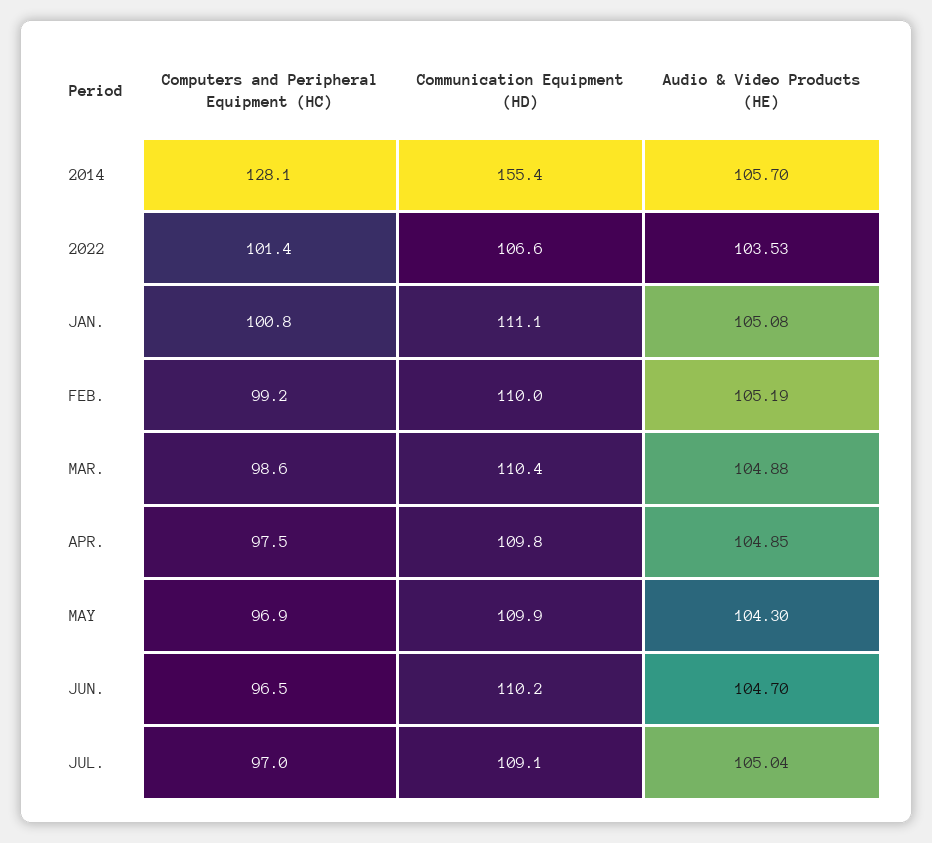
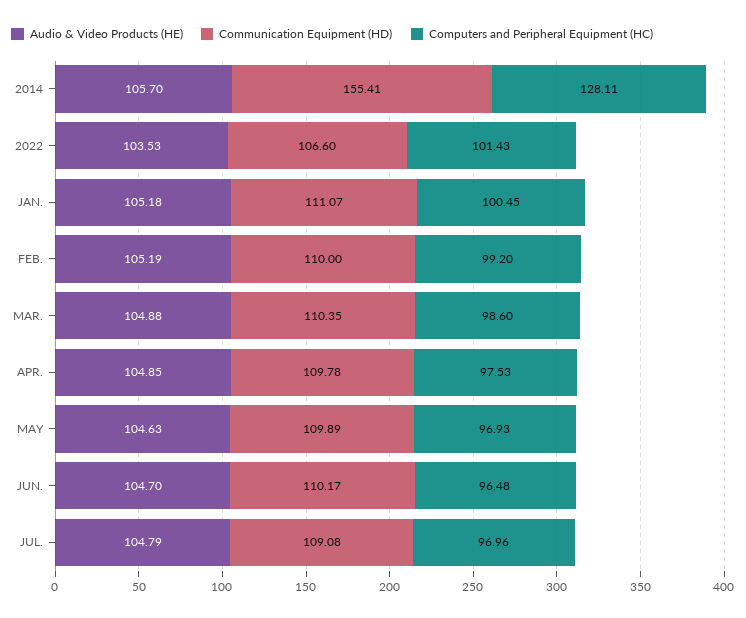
Computers and Peripheral Equipment (HC), JAN.: 100.8 -> 100.45
Audio & Video Products (HE), JAN.: 105.08 -> 105.18
Audio & Video Products (HE), MAY: 104.3 -> 104.63
Audio & Video Products (HE), JUL.: 105.04 -> 104.79

